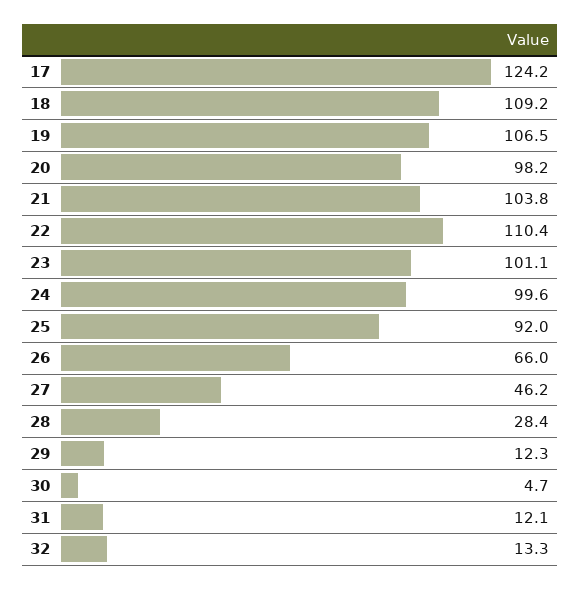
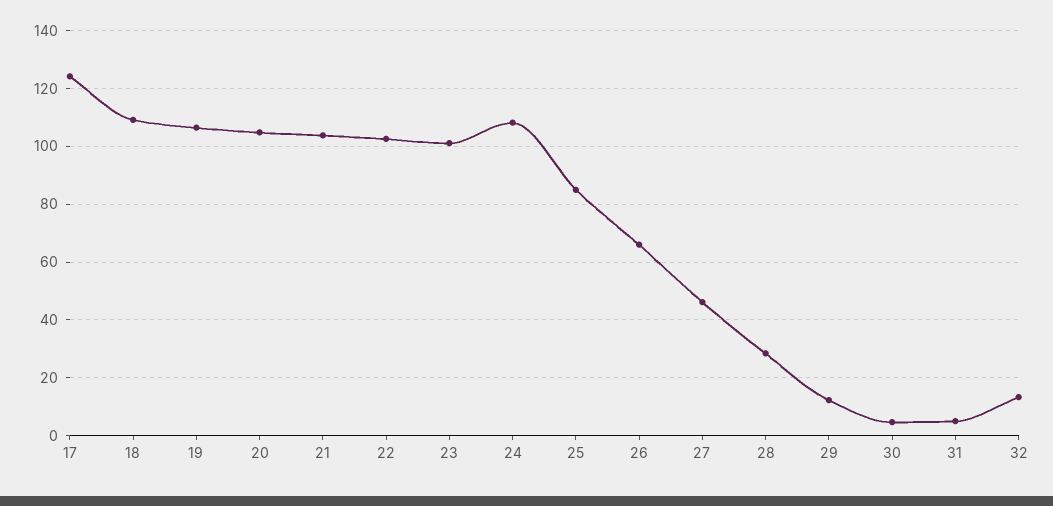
20: 98.2 -> 105
22: 110.4 -> 102.5
24: 99.6 -> 107.5
25: 92 -> 85
31: 12.1 -> 5

